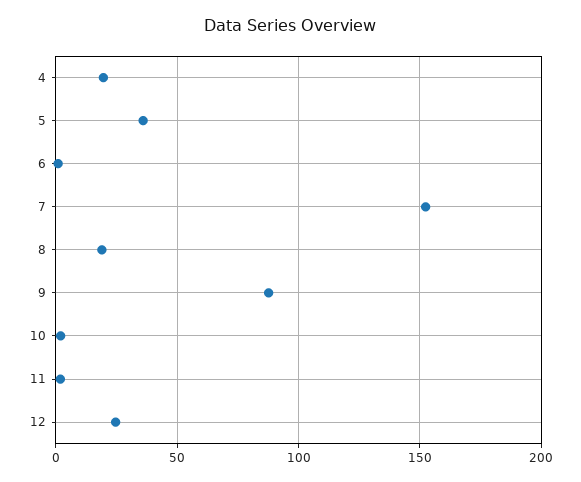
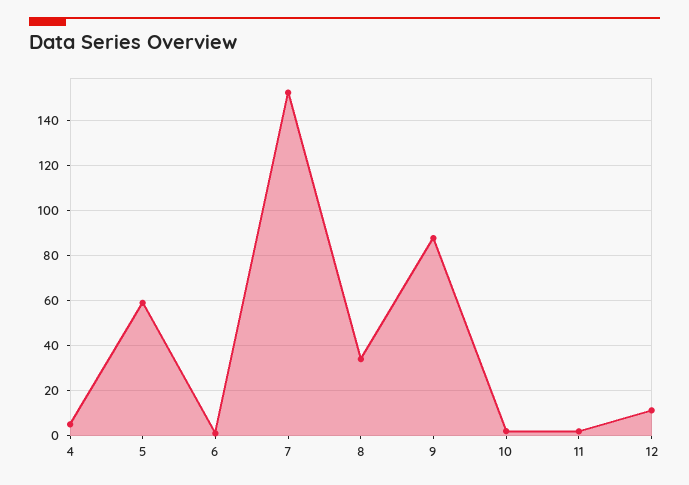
4: 20 -> 5
5: 35 -> 60
8: 20 -> 35
12: 25 -> 10

